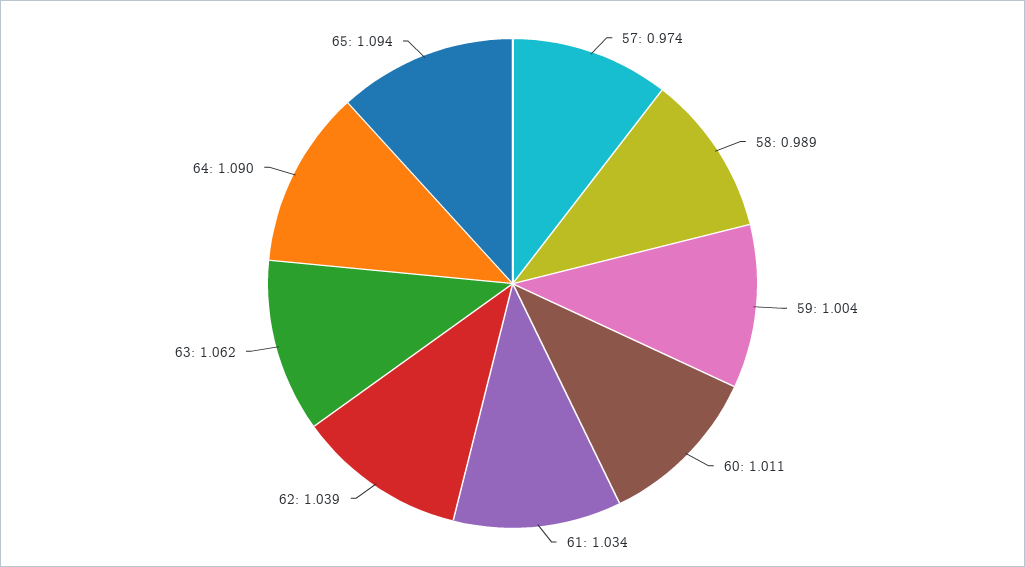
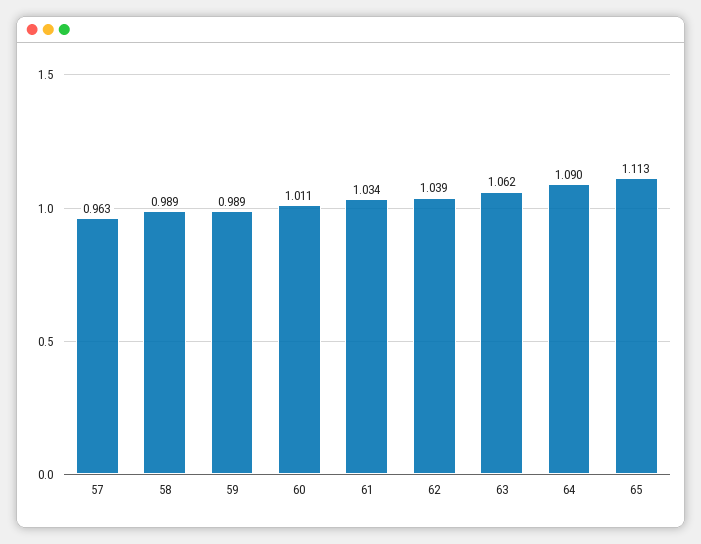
57: 0.974 -> 0.963
59: 1.004 -> 0.989
65: 1.094 -> 1.113

